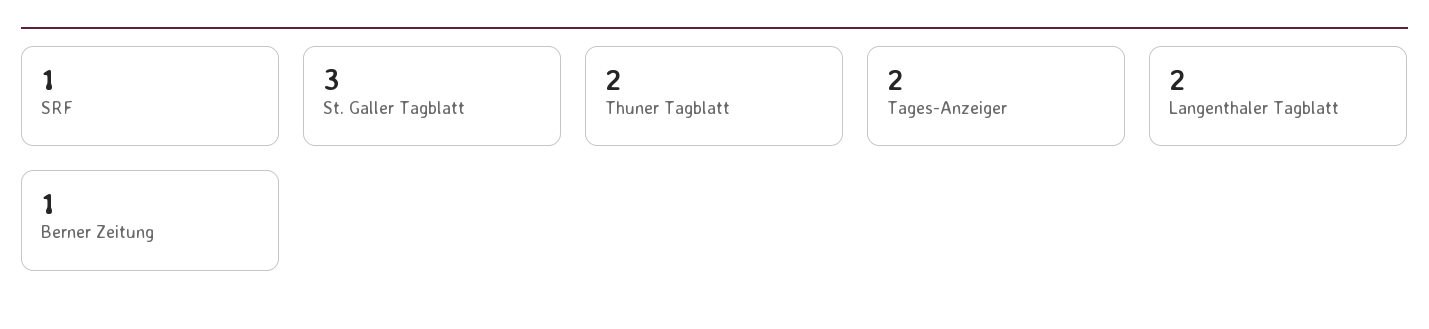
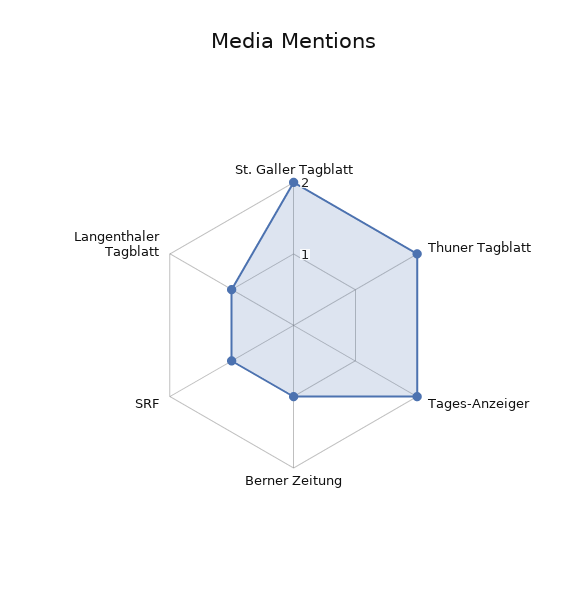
St. Galler Tagblatt: 3 -> 2
Langenthaler Tagblatt: 2 -> 1

